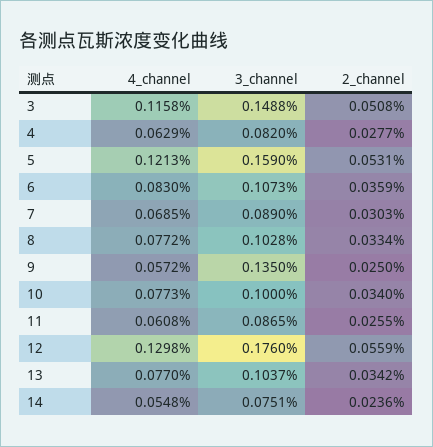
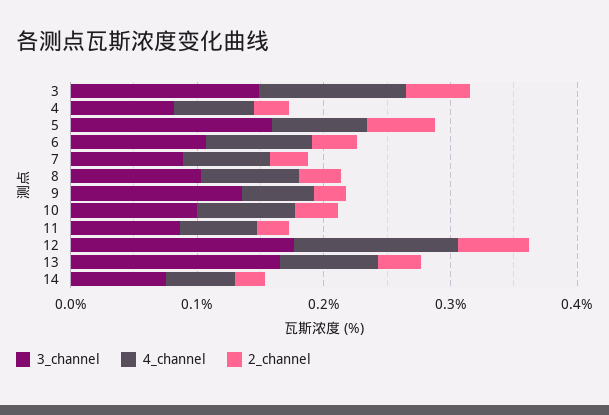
4_channel, 5: 0.1213 -> 0.08
3_channel, 13: 0.1037 -> 0.16

